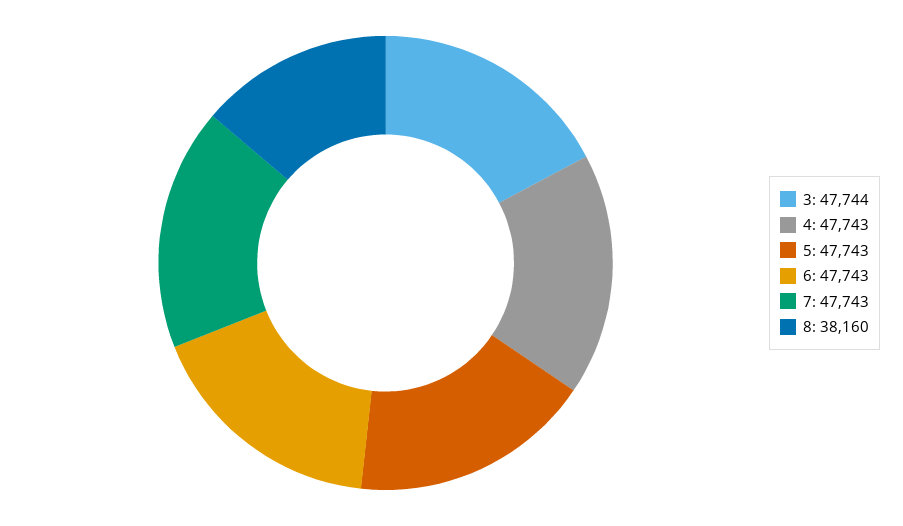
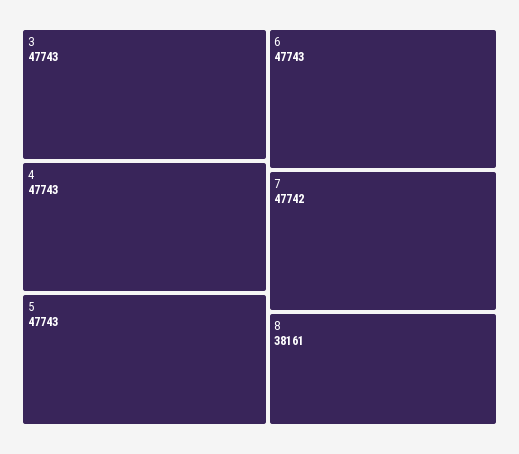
3: 47744 -> 47743
7: 47743 -> 47742
8: 38160 -> 38161

